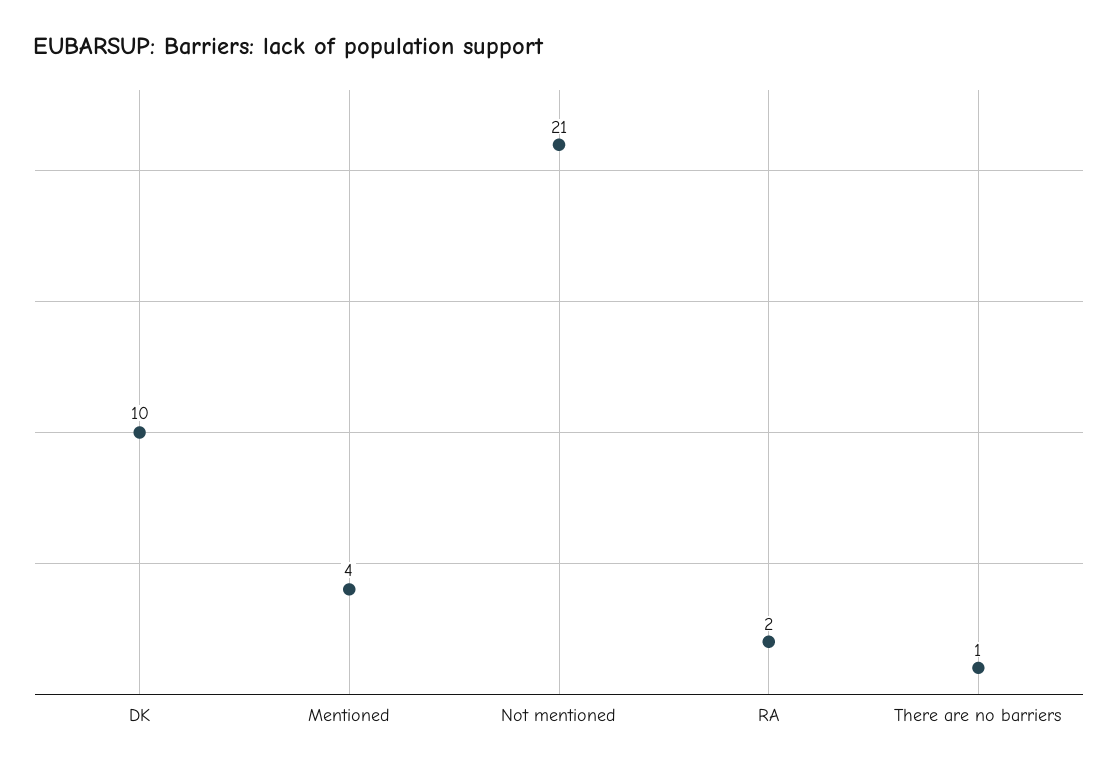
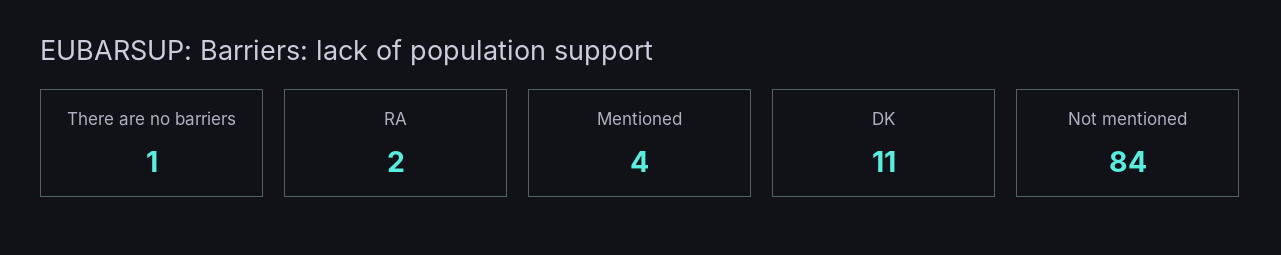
DK: 10 -> 11
Not mentioned: 21 -> 84

